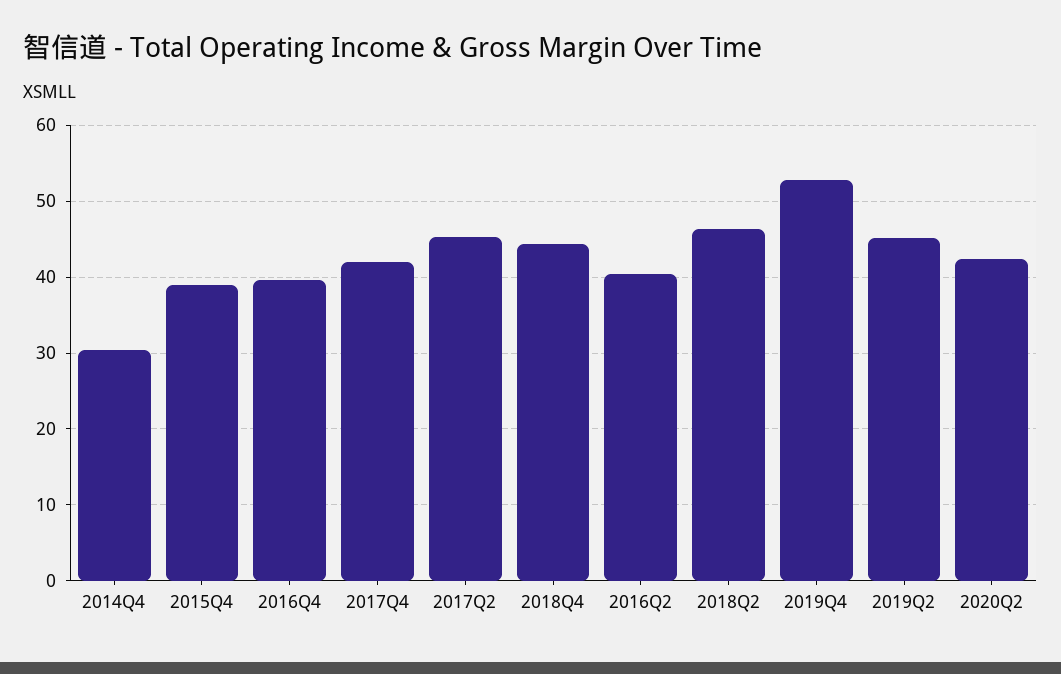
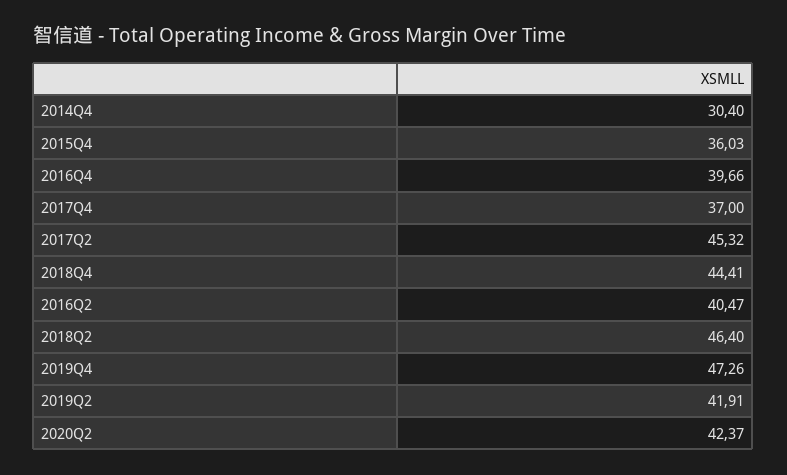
2015Q4: 39 -> 36.03
2017Q4: 42 -> 37
2019Q4: 53 -> 47.26
2019Q2: 45 -> 41.91

